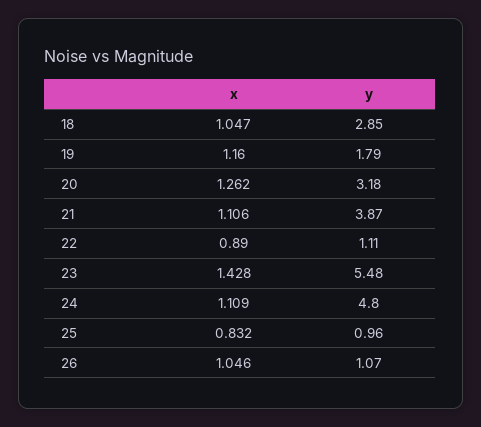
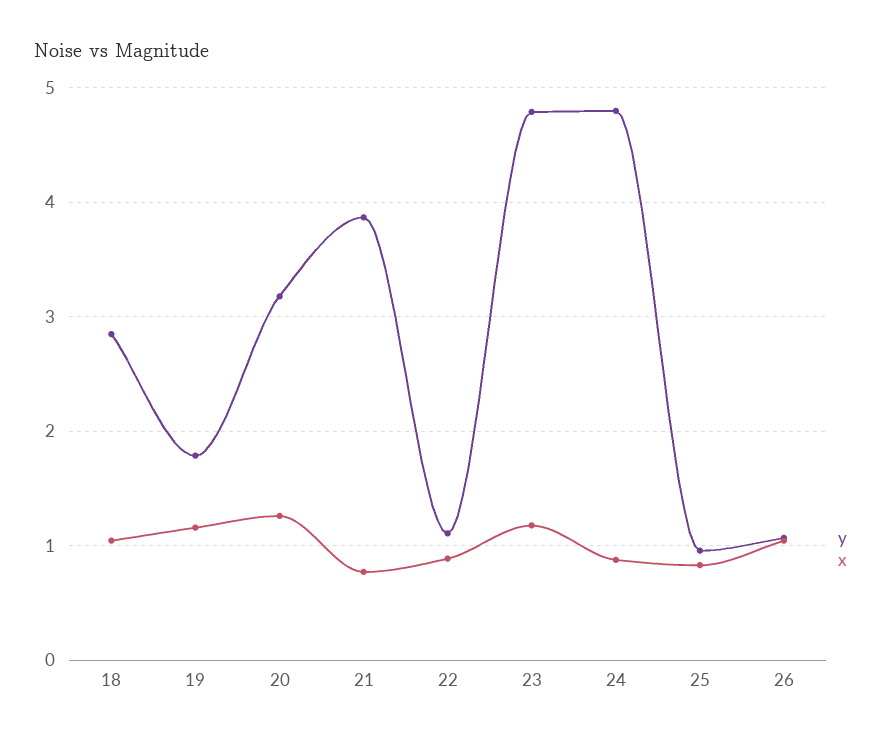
x, 21: 1.106 -> 0.8
x, 23: 1.428 -> 1.2
y, 23: 5.48 -> 4.8
x, 24: 1.109 -> 0.9

